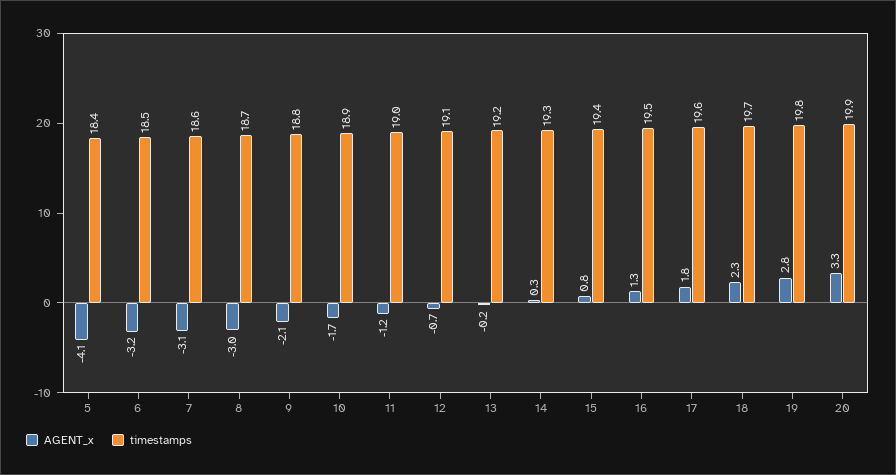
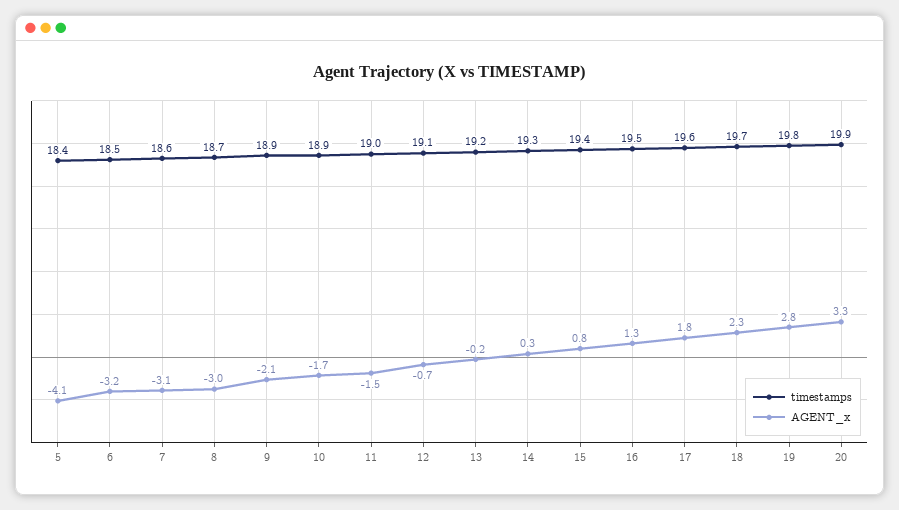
timestamps, 9: 18.8 -> 18.9
AGENT_x, 11: -1.2 -> -1.5

